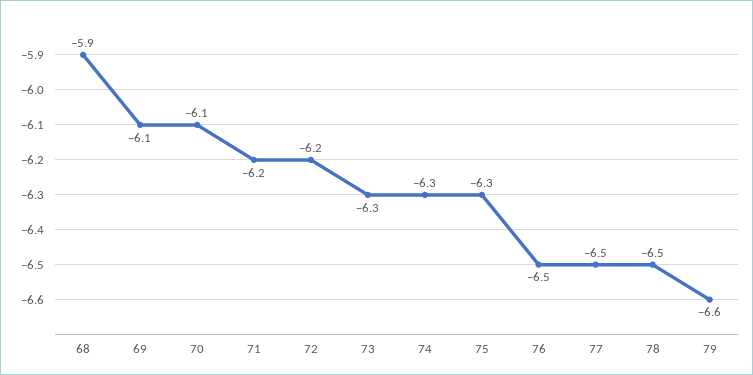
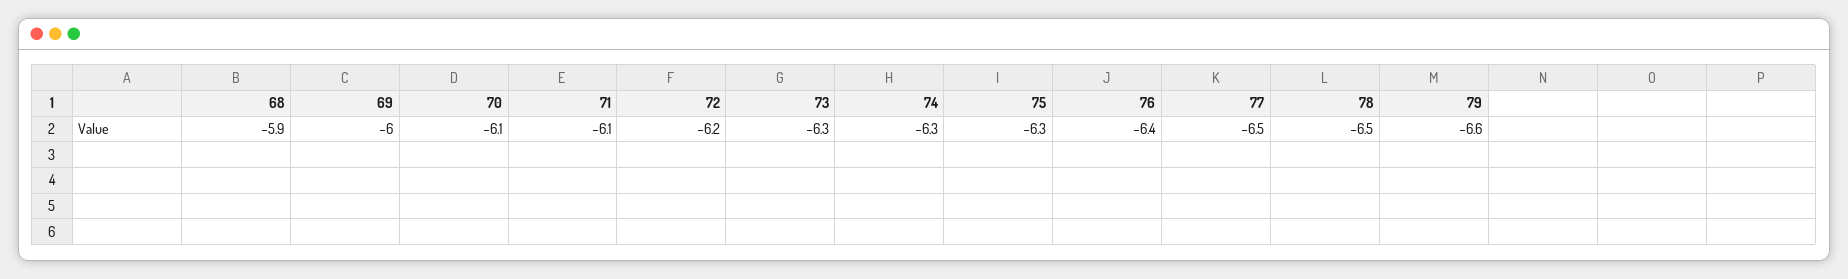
69: -6.1 -> -6
71: -6.2 -> -6.1
76: -6.5 -> -6.4

